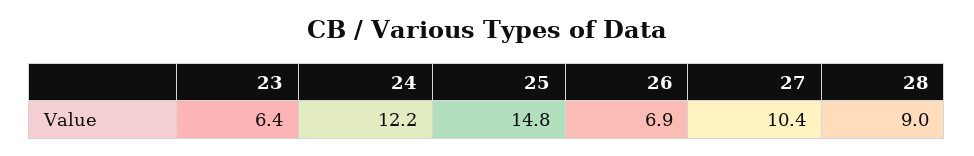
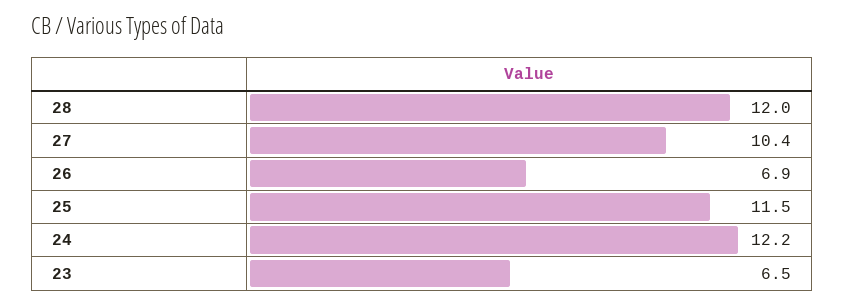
23: 6.4 -> 6.5
25: 14.8 -> 11.5
28: 9 -> 12

